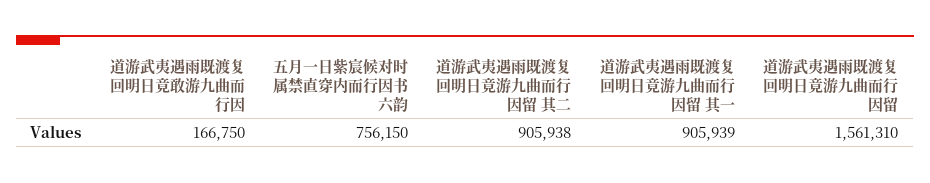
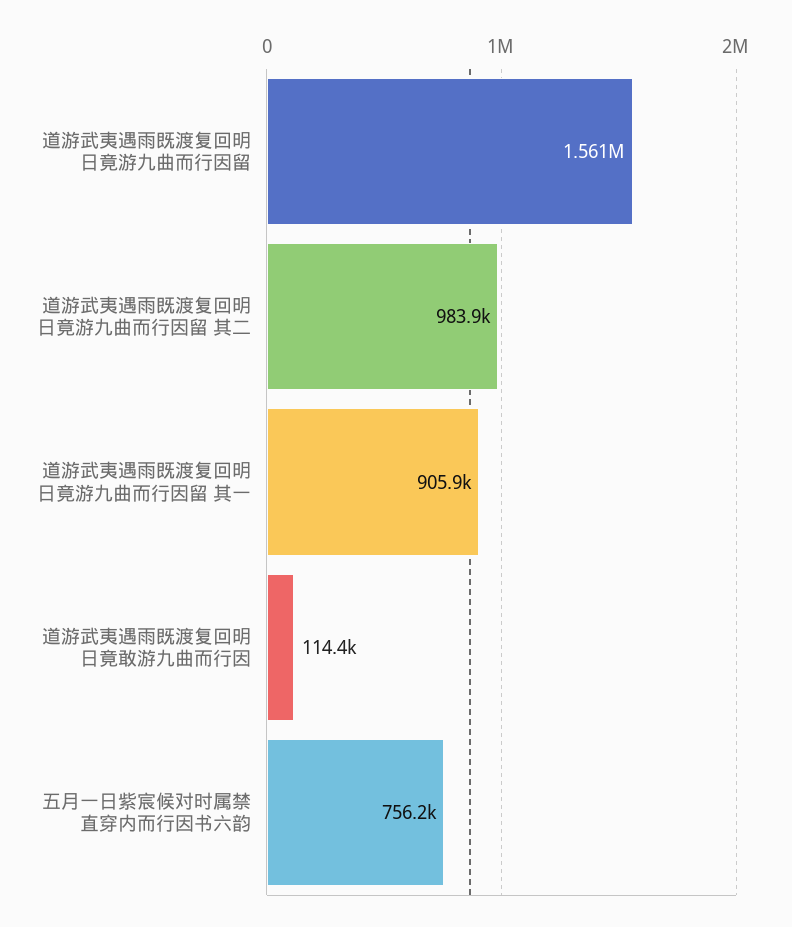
道游武夷遇雨既渡复回明日竟敢游九曲而行因: 166750 -> 114400
道游武夷遇雨既渡复回明日竟游九曲而行因留 其二: 905938 -> 983900

